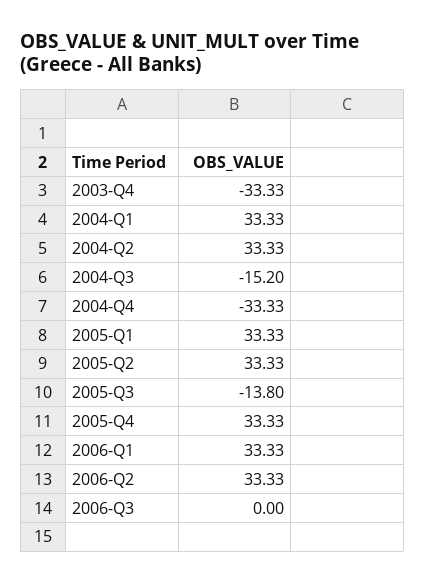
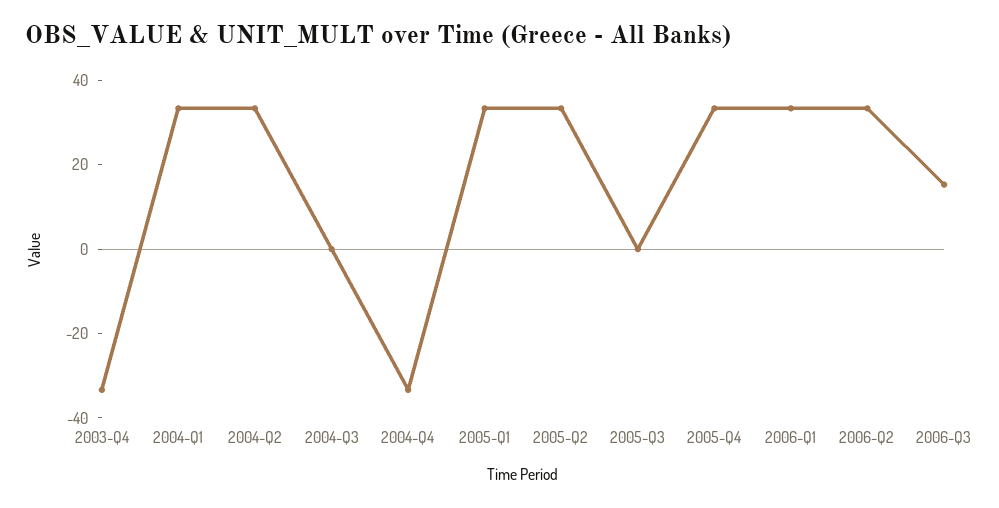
2004-Q3: -15.2 -> 0
2005-Q3: -13.8 -> 0
2006-Q3: 0 -> 15

